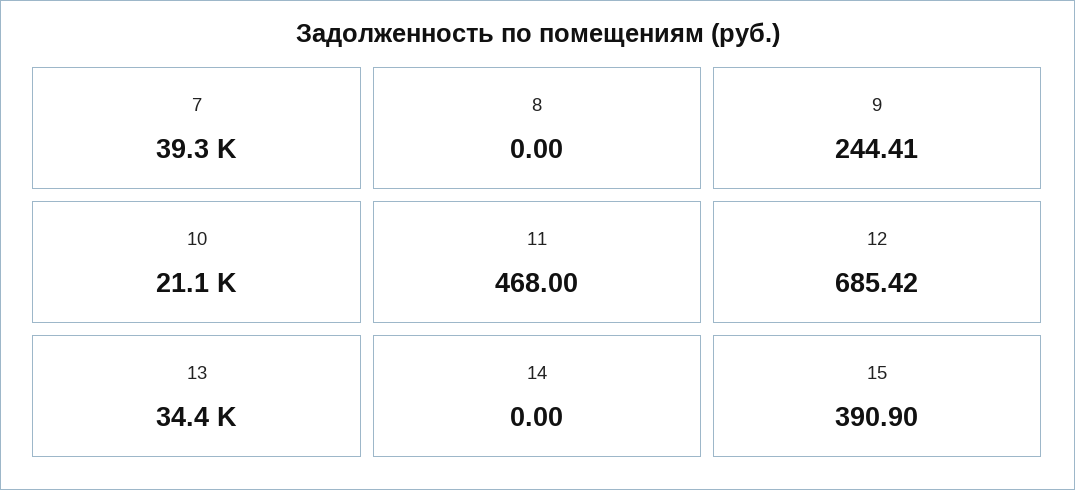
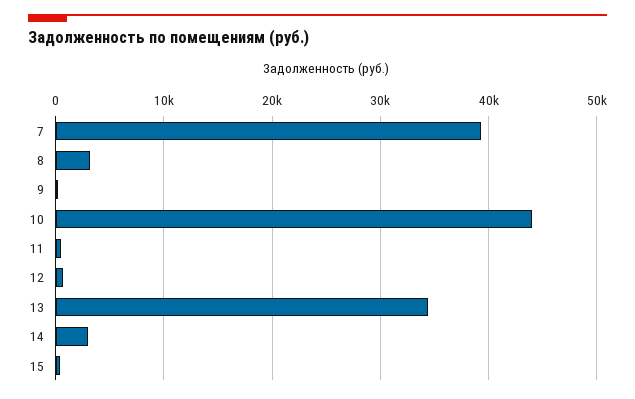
8: 0 -> 3000
10: 21100 -> 44000
14: 0 -> 3000

